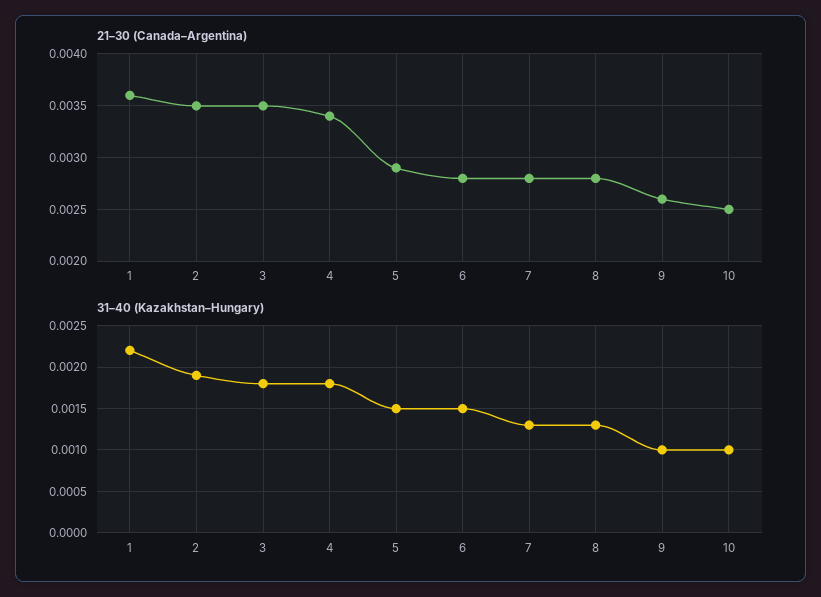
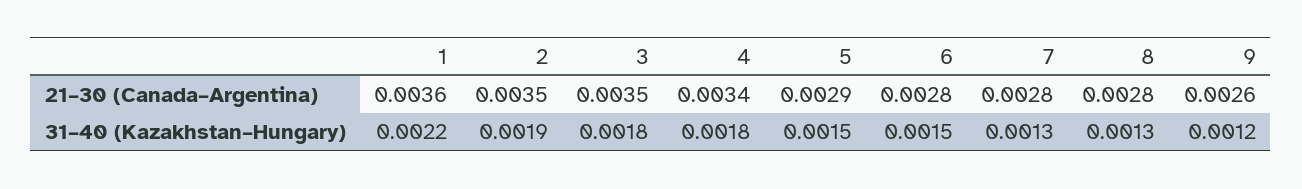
21–30 (Canada–Argentina), 10: 0.0025 -> none
31–40 (Kazakhstan–Hungary), 9: 0.001 -> 0.0012
31–40 (Kazakhstan–Hungary), 10: 0.001 -> none

